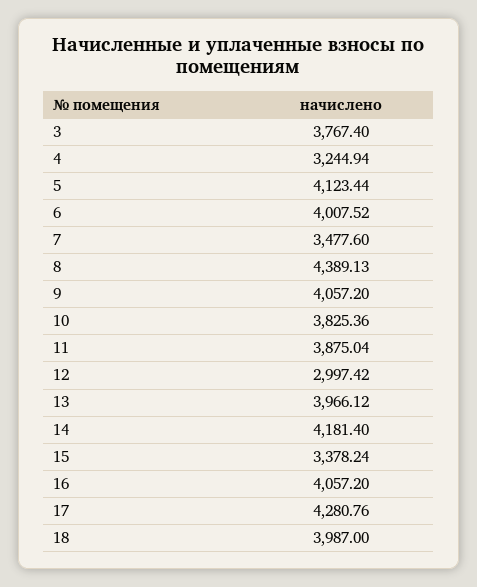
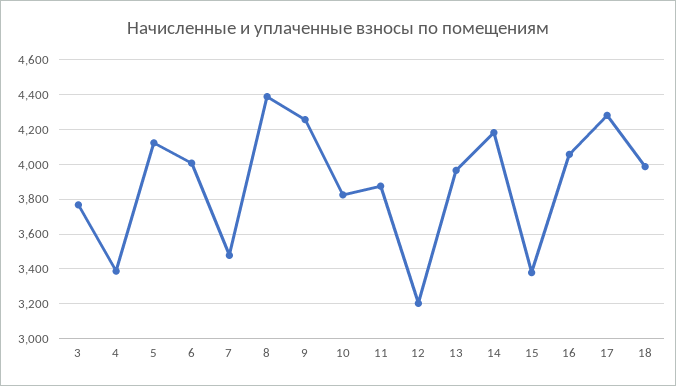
4: 3244.94 -> 3400
9: 4057.2 -> 4250
12: 2997.42 -> 3200

